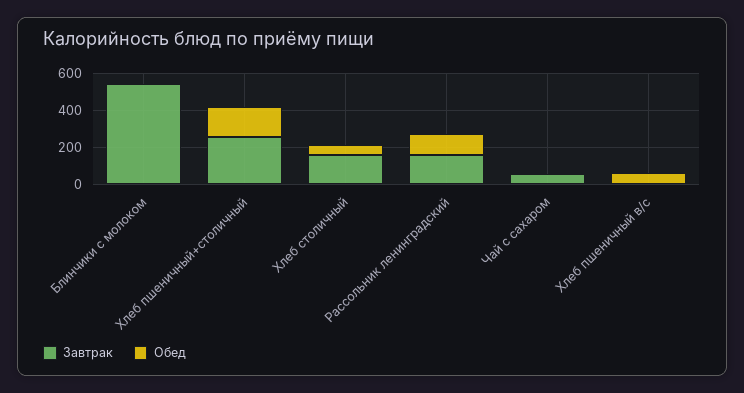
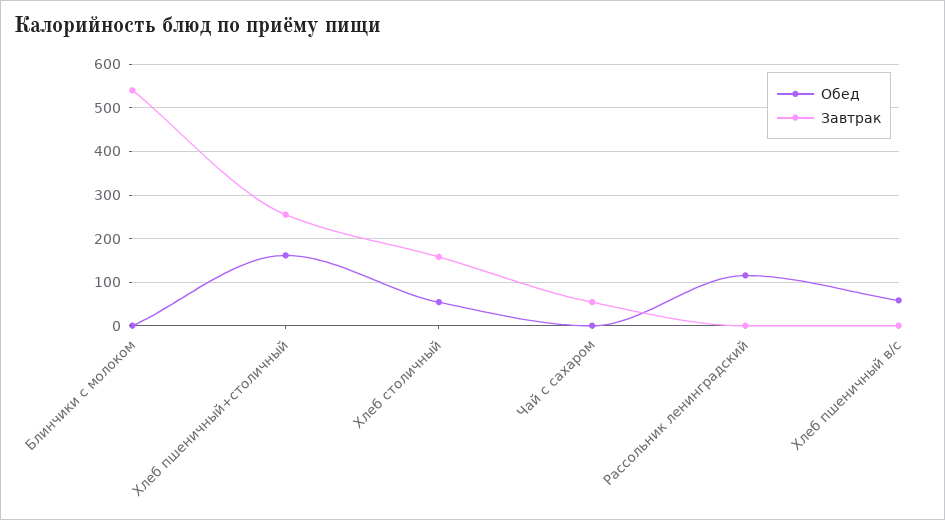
Завтрак, Рассольник ленинградский: 150 -> 0

